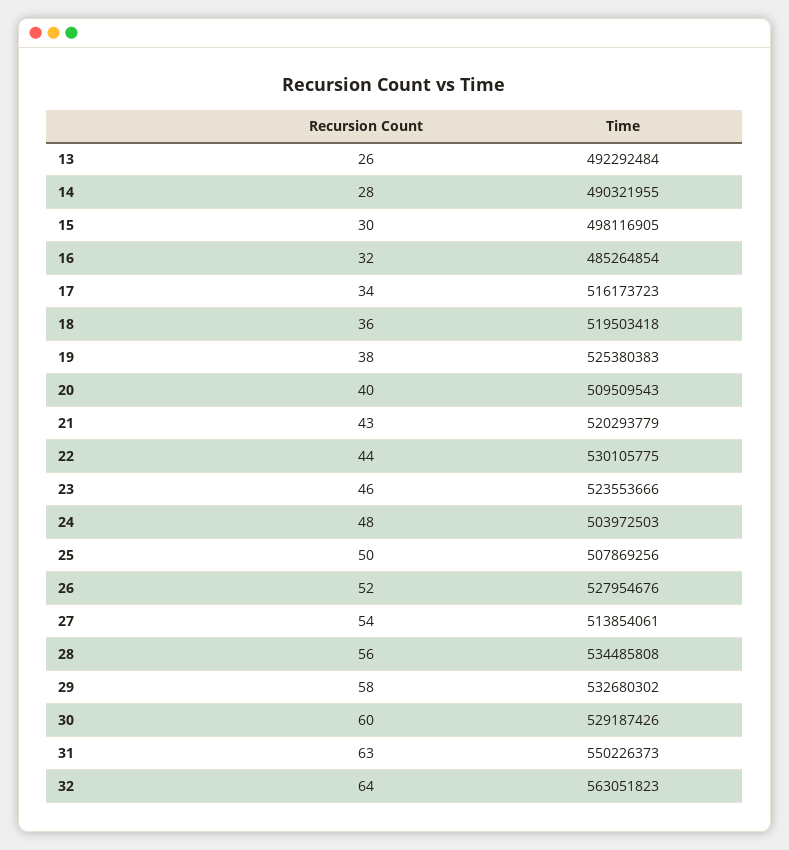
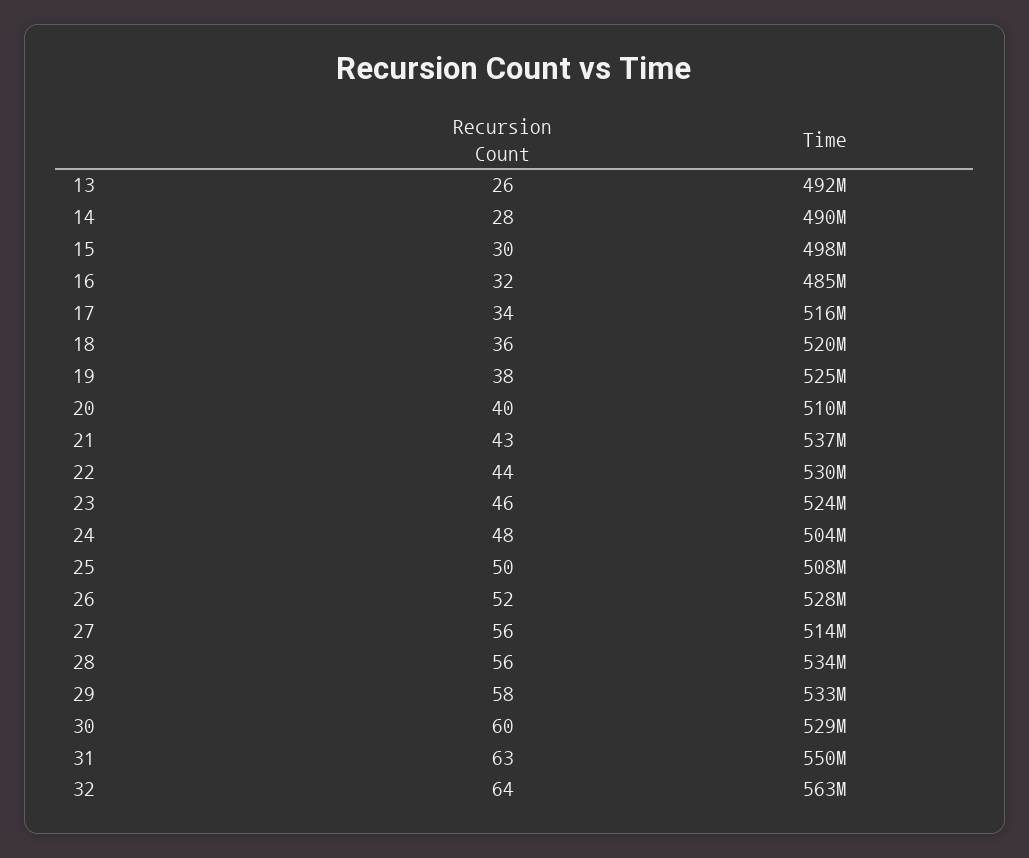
Time, 21: 520293779 -> 537000000
Recursion Count, 27: 54 -> 56

